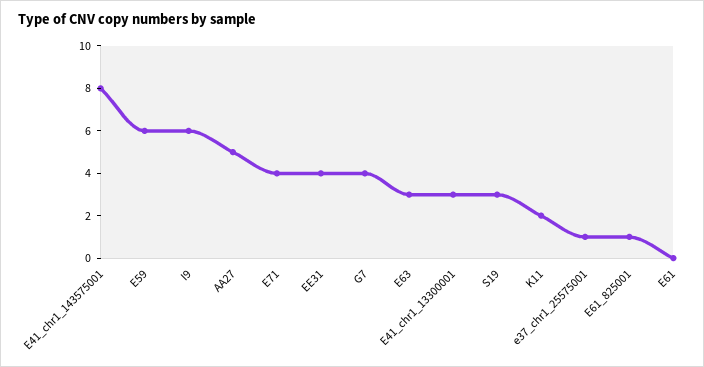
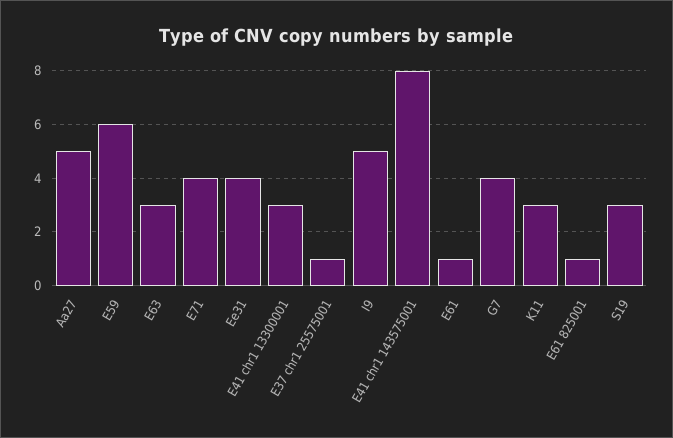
I9: 6 -> 5
K11: 2 -> 3
E61: 0 -> 1

